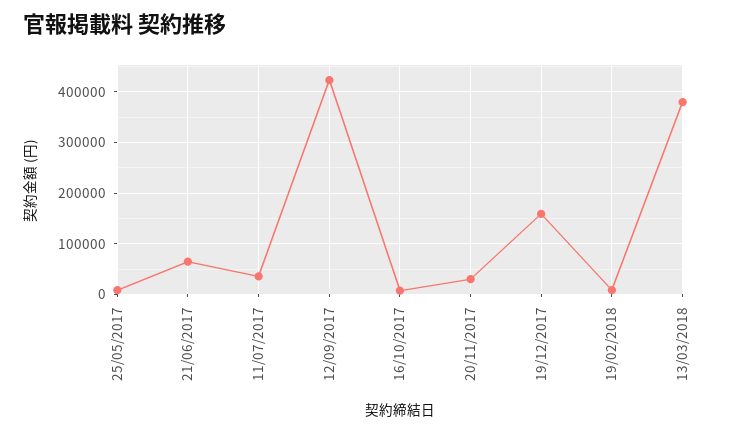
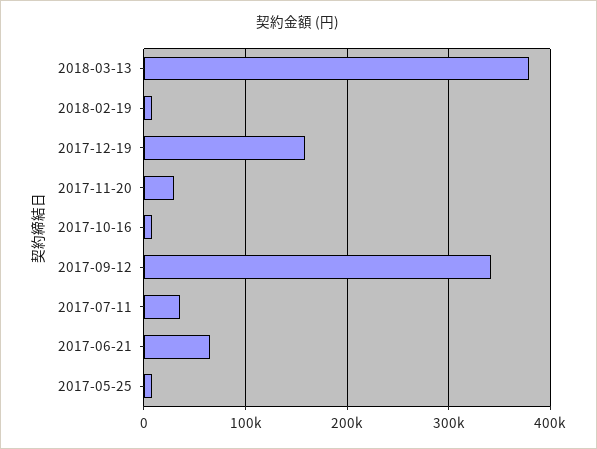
12/09/2017: 420000 -> 340000

